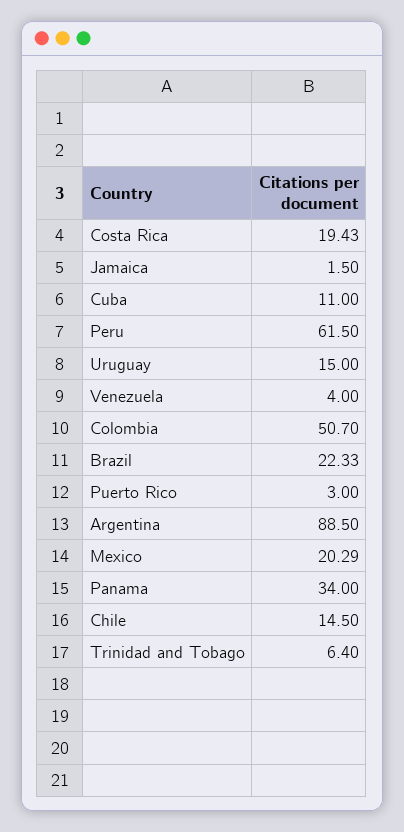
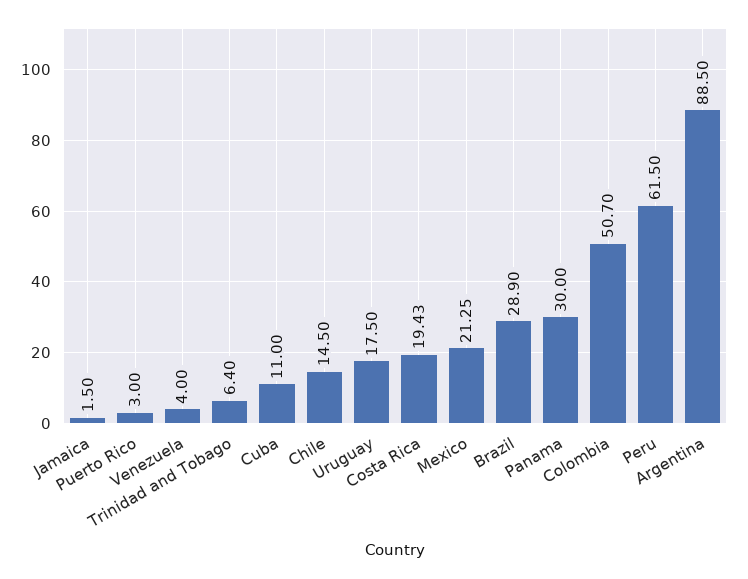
Uruguay: 15 -> 17.5
Brazil: 22.33 -> 28.9
Mexico: 20.29 -> 21.25
Panama: 34 -> 30

